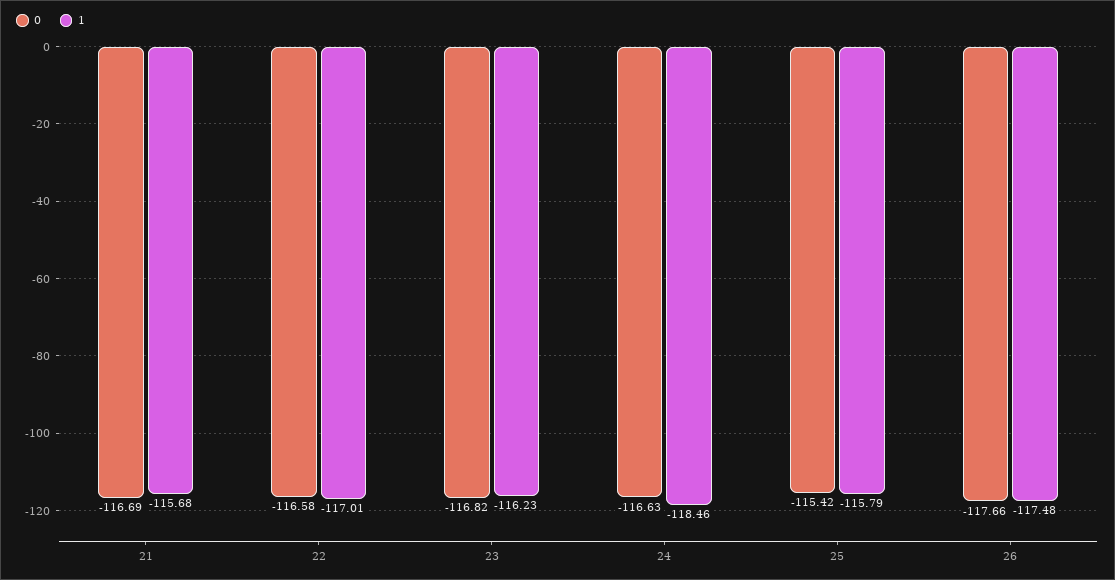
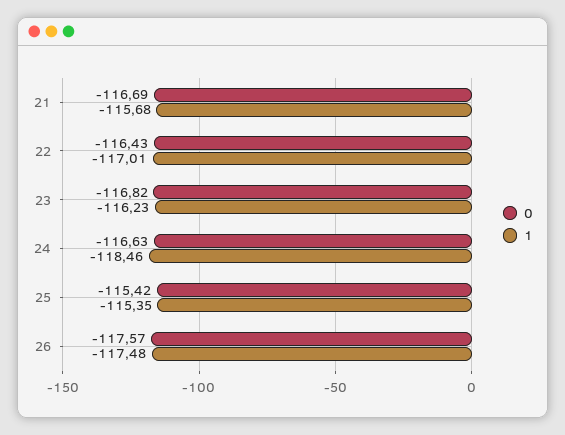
0, 22: -116.58 -> -116.43
1, 25: -115.79 -> -115.35
0, 26: -117.66 -> -117.57

